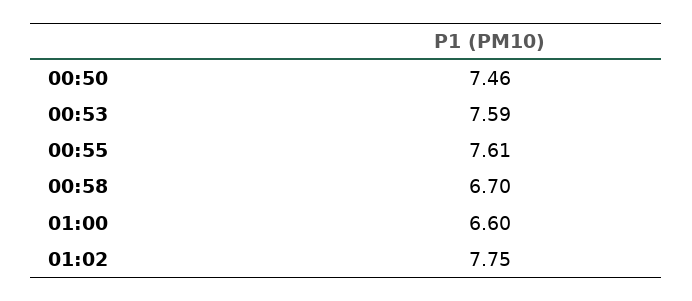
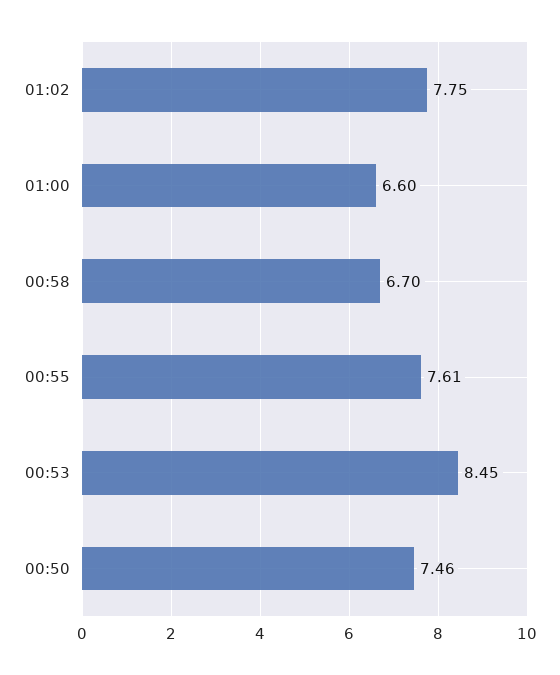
00:53: 7.59 -> 8.45

